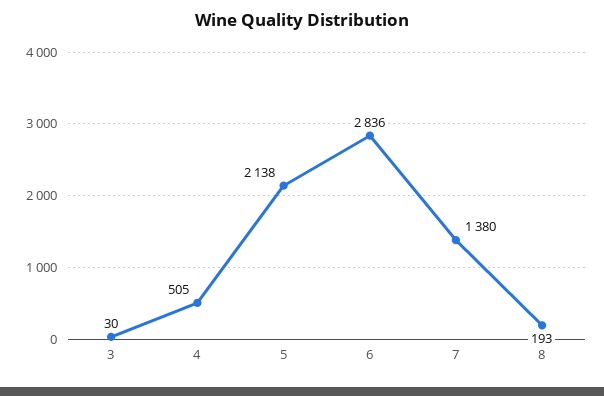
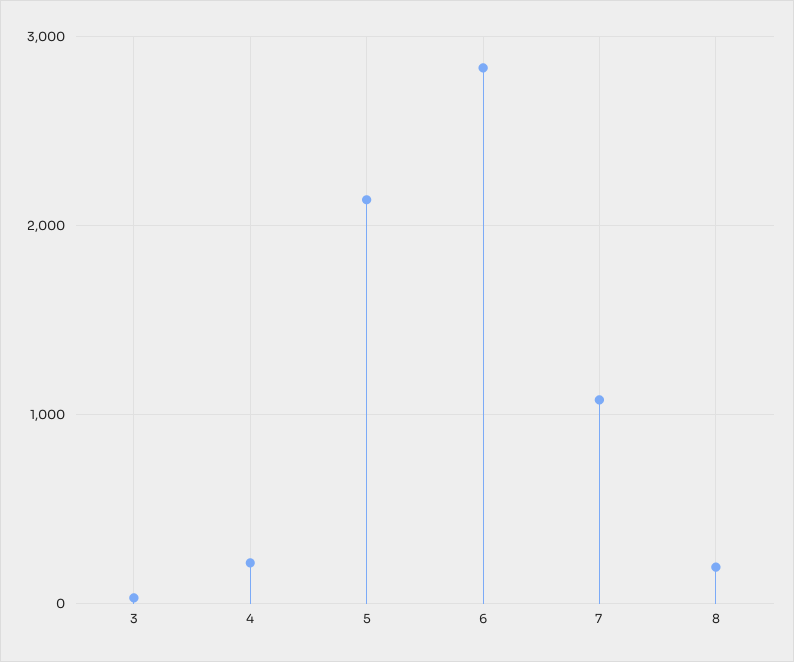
4: 505 -> 200
7: 1380 -> 1100

